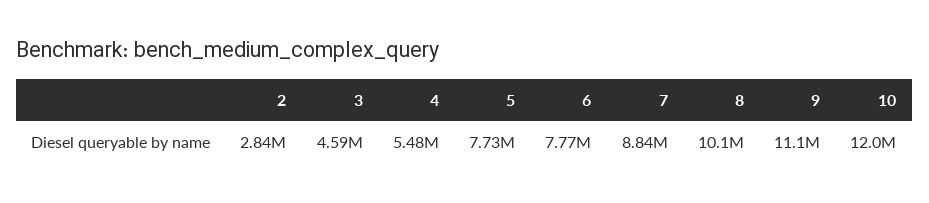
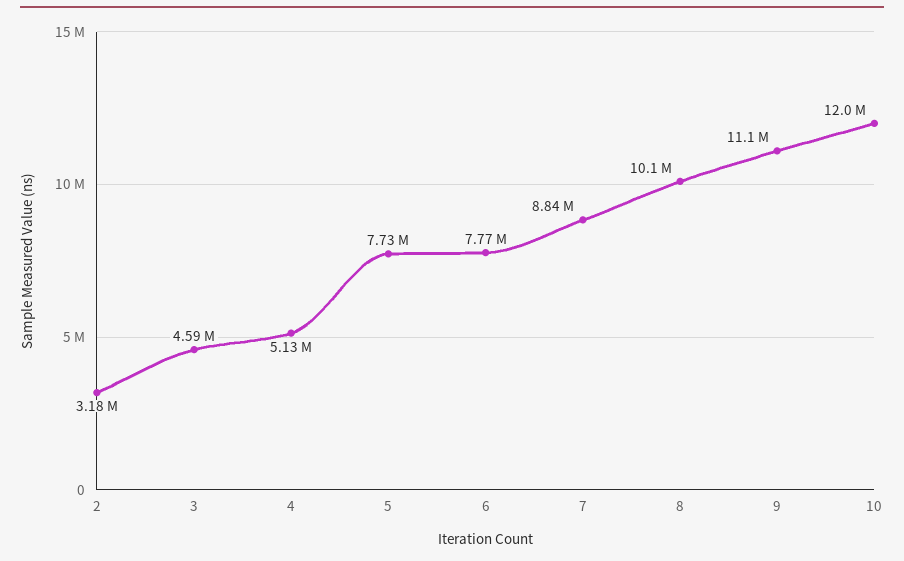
2: 2840000 -> 3180000
4: 5480000 -> 5130000

